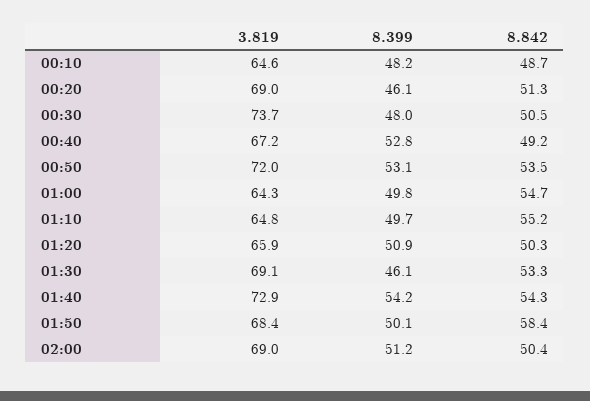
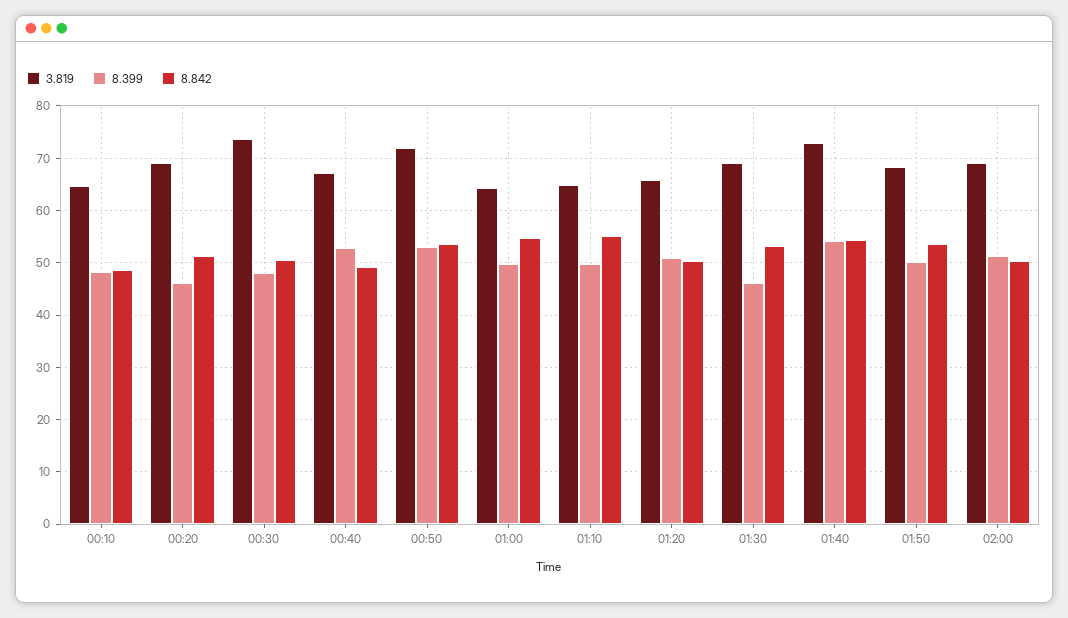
8.842, 01:50: 58.4 -> 54

